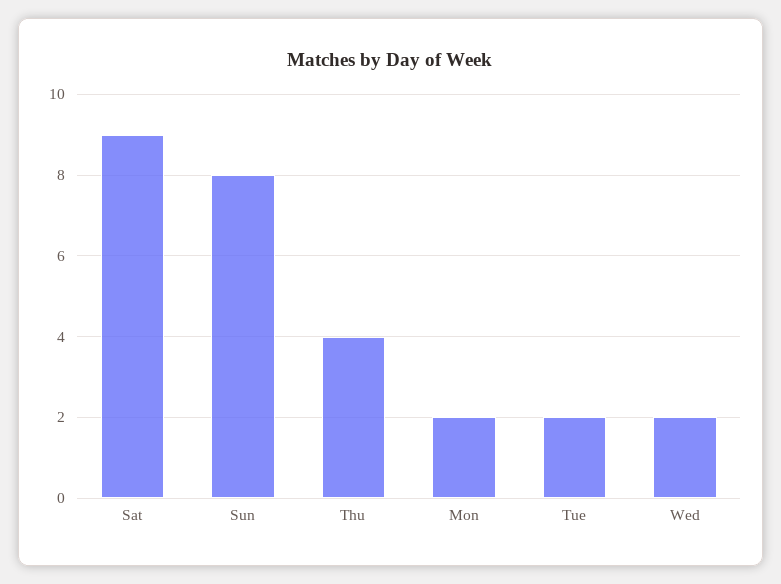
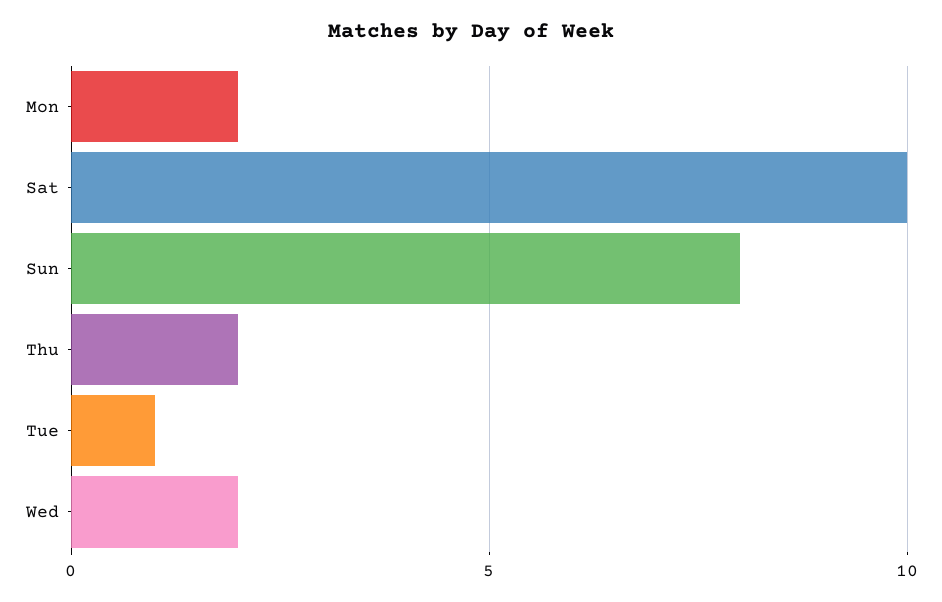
Sat: 9 -> 10
Thu: 4 -> 2
Tue: 2 -> 1

